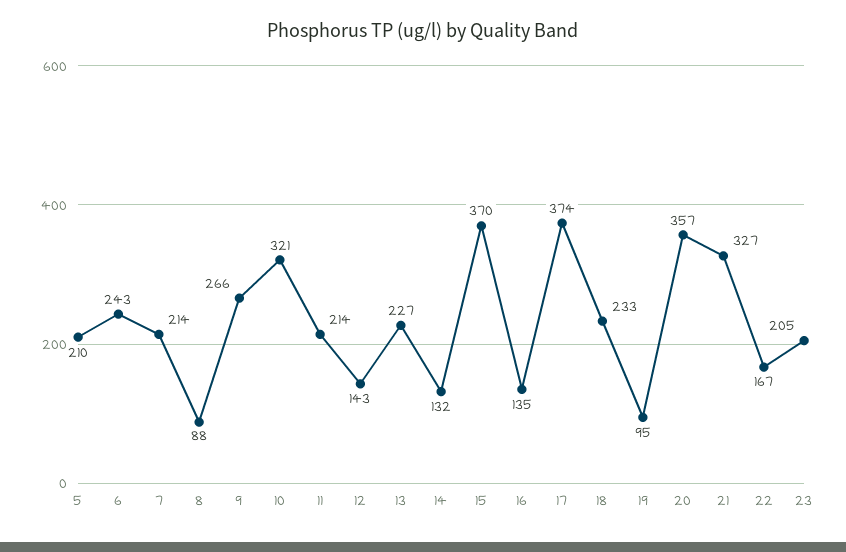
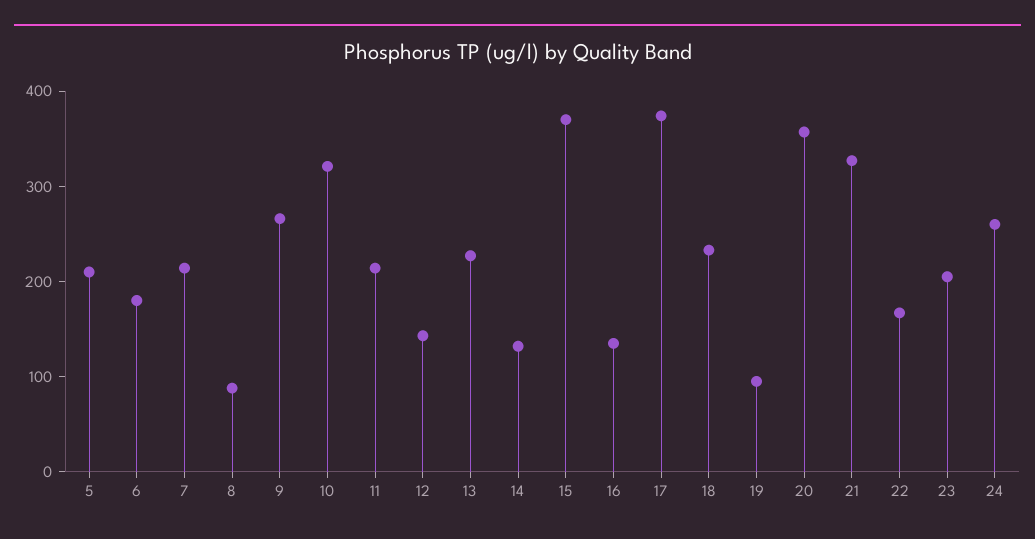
6: 243 -> 180
24: none -> 260

